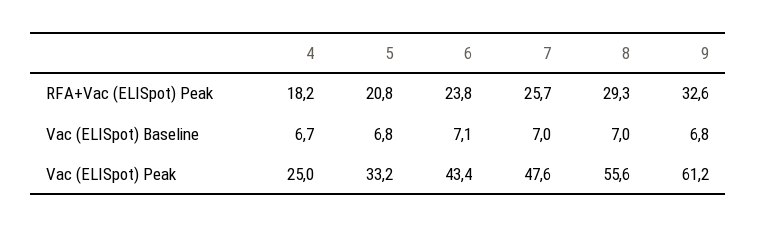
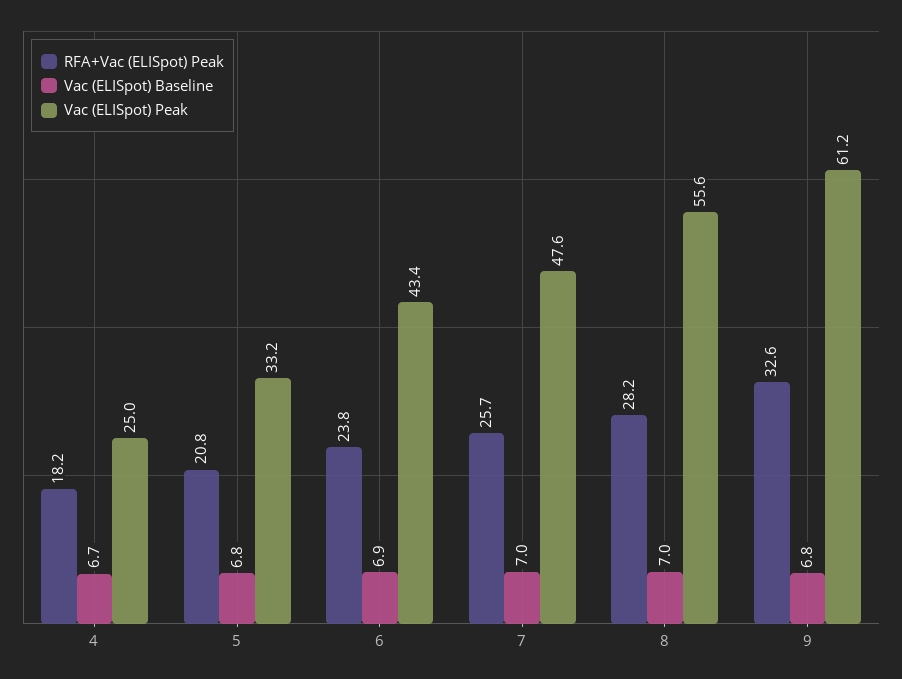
RFA+Vac (ELISpot) Peak, 8: 29.3 -> 28.2
Vac (ELISpot) Baseline, 6: 7.1 -> 6.9

